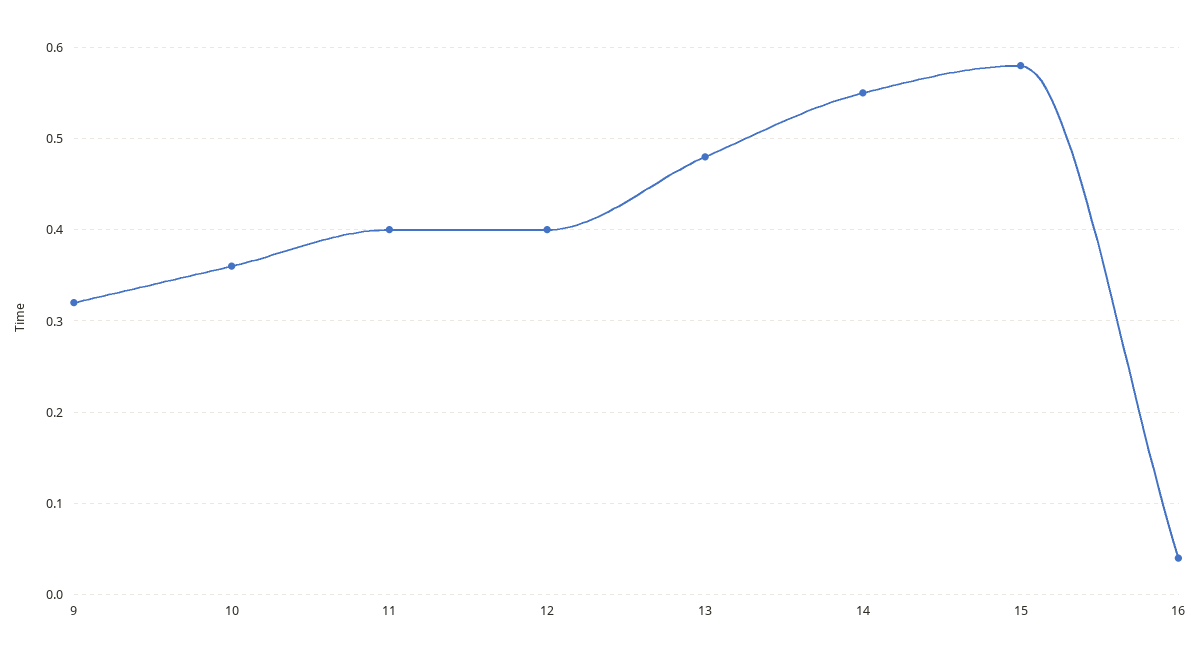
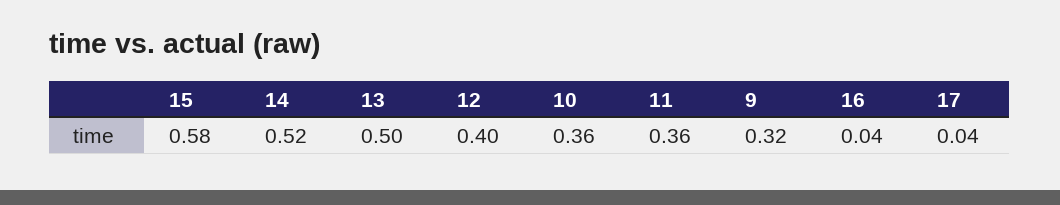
11: 0.4 -> 0.36
13: 0.48 -> 0.5
14: 0.55 -> 0.52
17: none -> 0.04

